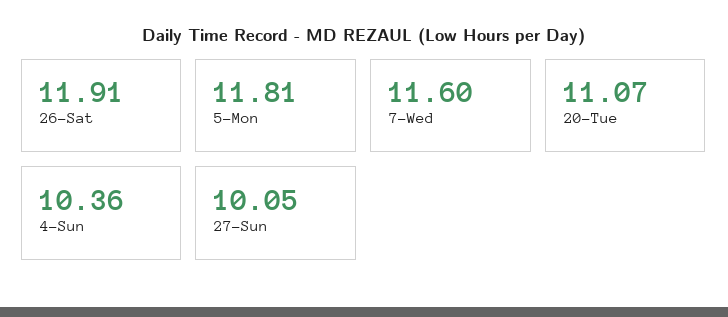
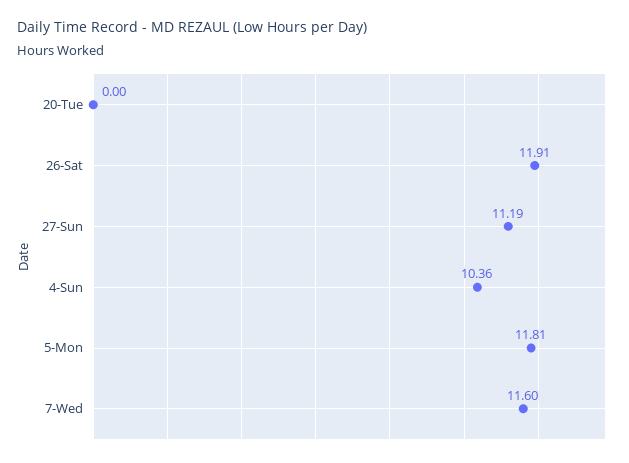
20-Tue: 11.07 -> 0
27-Sun: 10.05 -> 11.19

